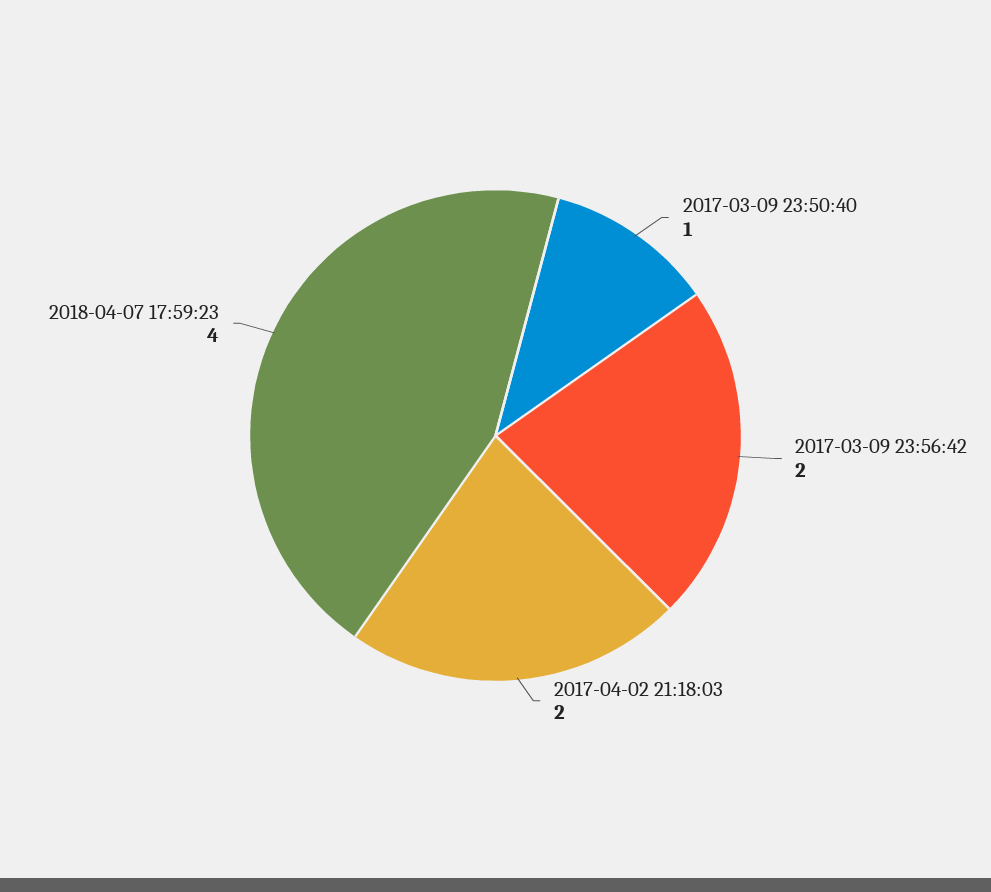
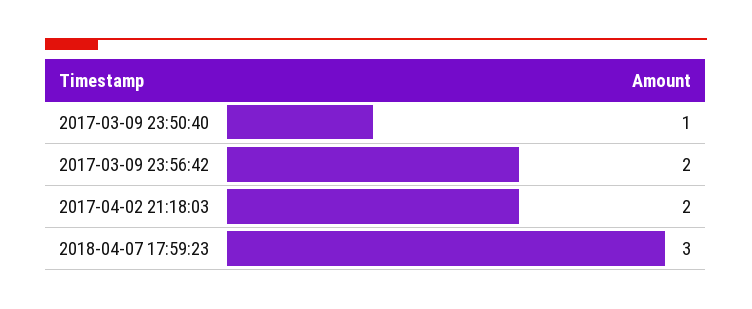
2018-04-07 17:59:23: 4 -> 3

